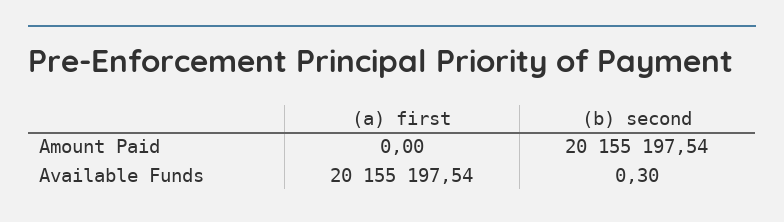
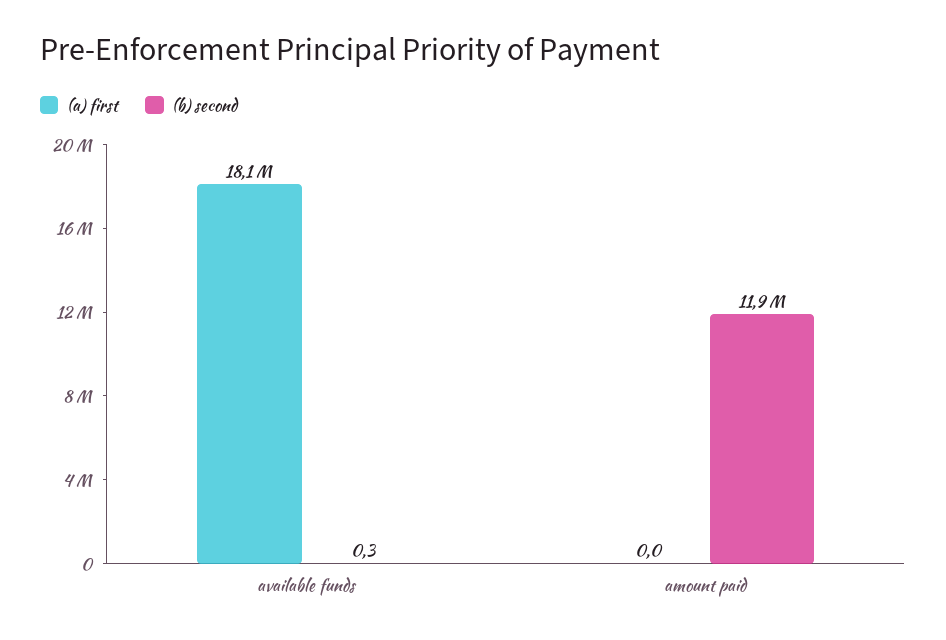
(b) second, Amount Paid: 20155197.54 -> 11900000
(a) first, Available Funds: 20155197.54 -> 18100000

